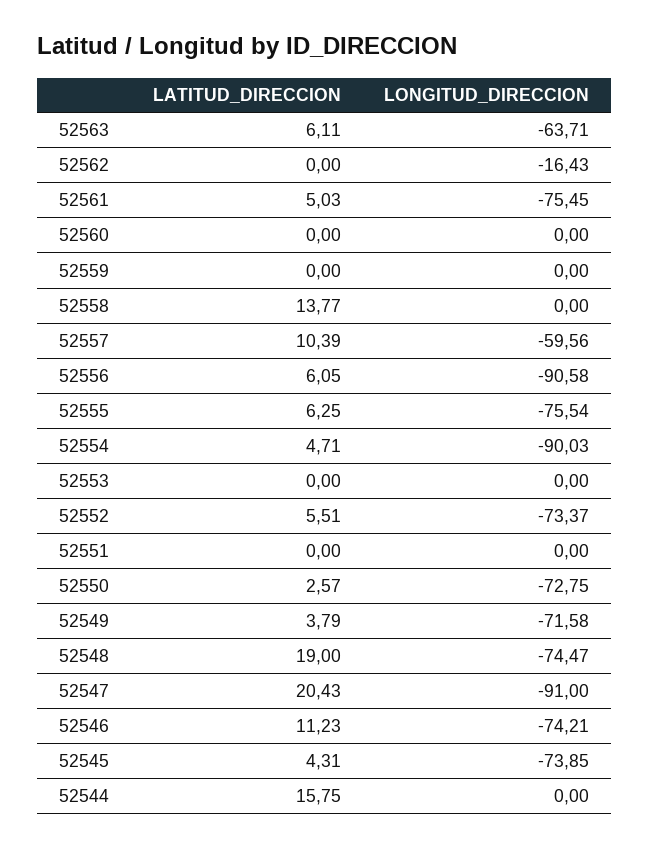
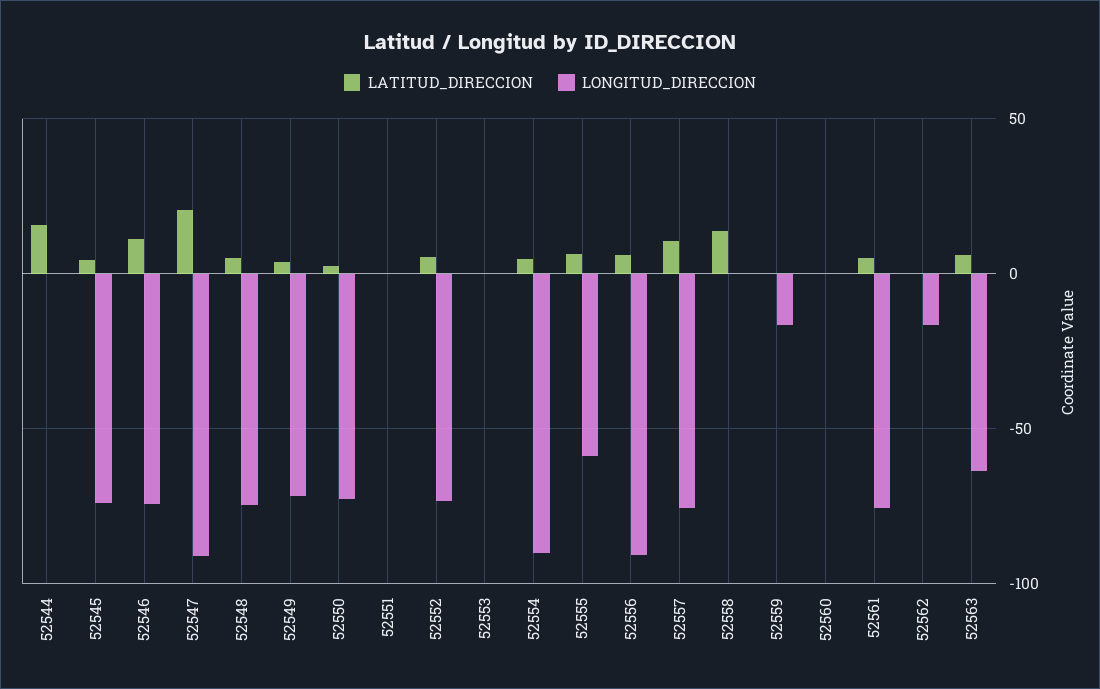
LONGITUD_DIRECCION, 52559: 0 -> -15
LONGITUD_DIRECCION, 52557: -59.56 -> -75
LONGITUD_DIRECCION, 52555: -75.54 -> -60
LATITUD_DIRECCION, 52548: 19 -> 5

